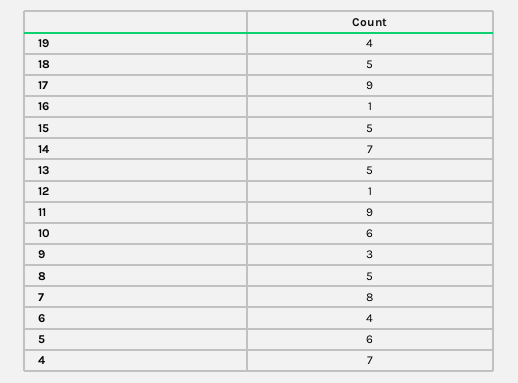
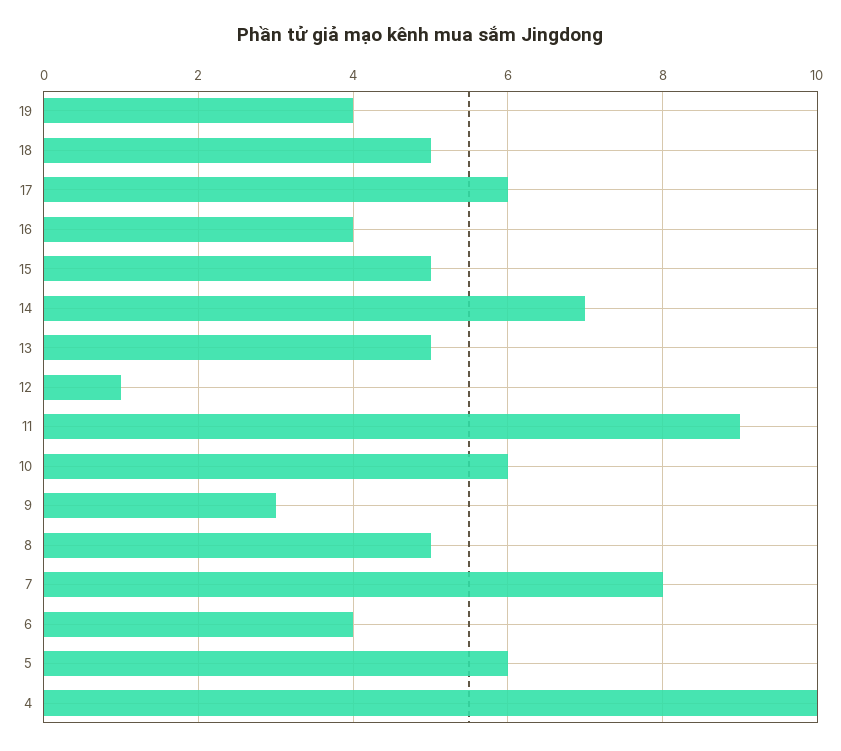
17: 9 -> 6
16: 1 -> 4
4: 7 -> 10

